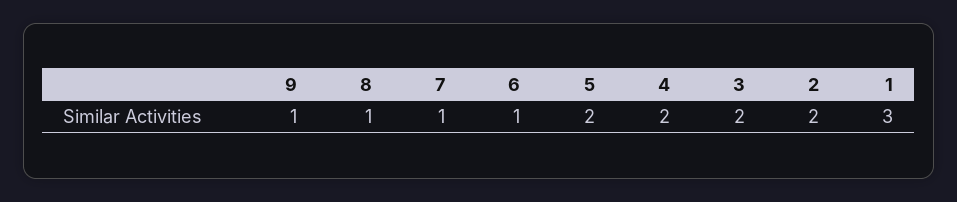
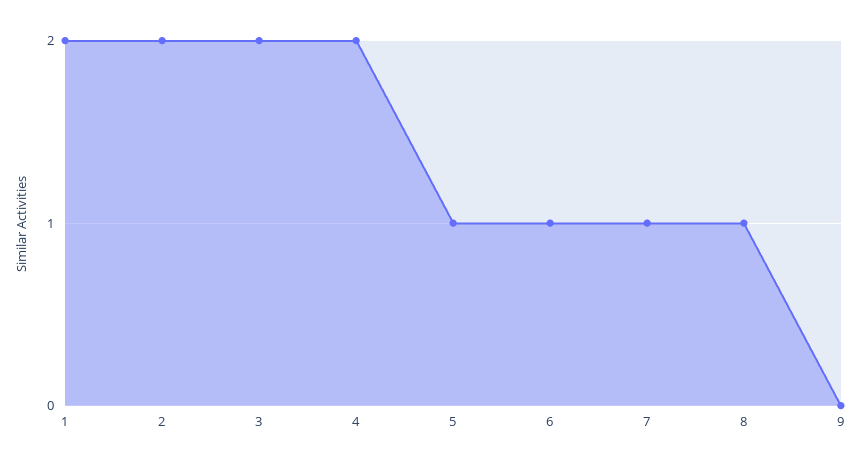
9: 1 -> 0
5: 2 -> 1
1: 3 -> 2

